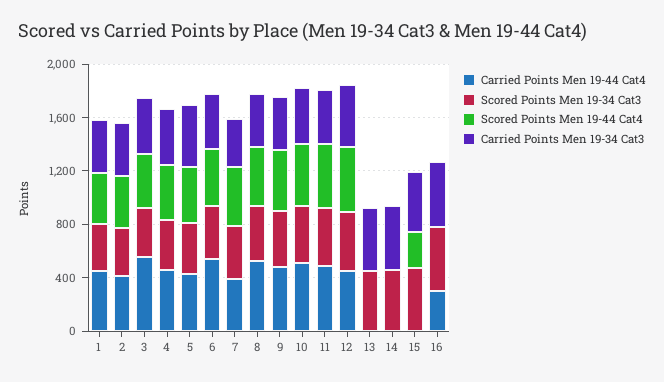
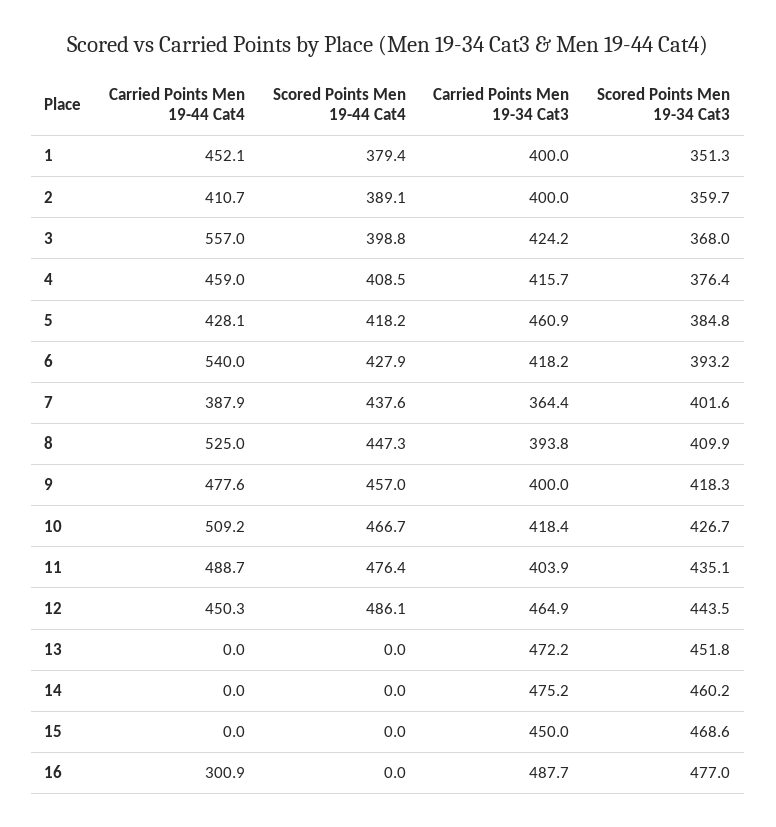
Scored Points Men 19-44 Cat4, 15: 300 -> 0

